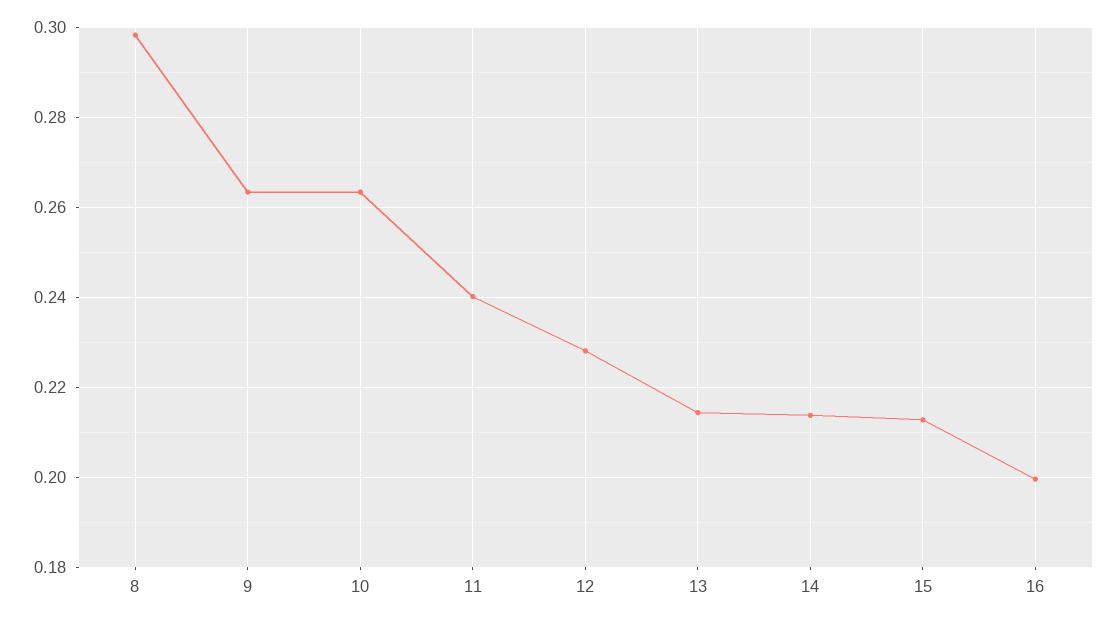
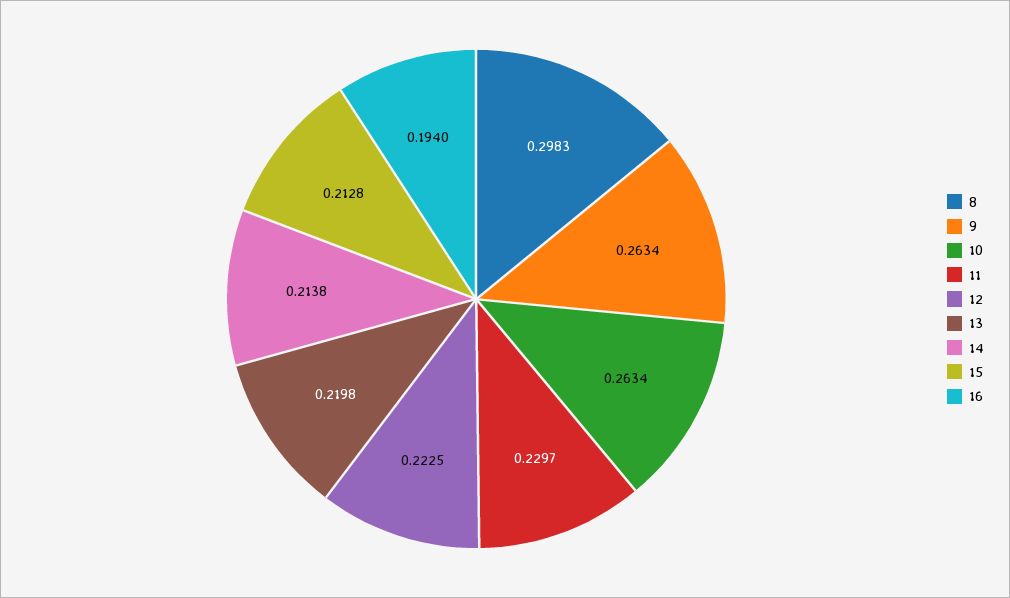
11: 0.24 -> 0.2297
12: 0.228 -> 0.2225
13: 0.214 -> 0.2198
16: 0.2 -> 0.194

